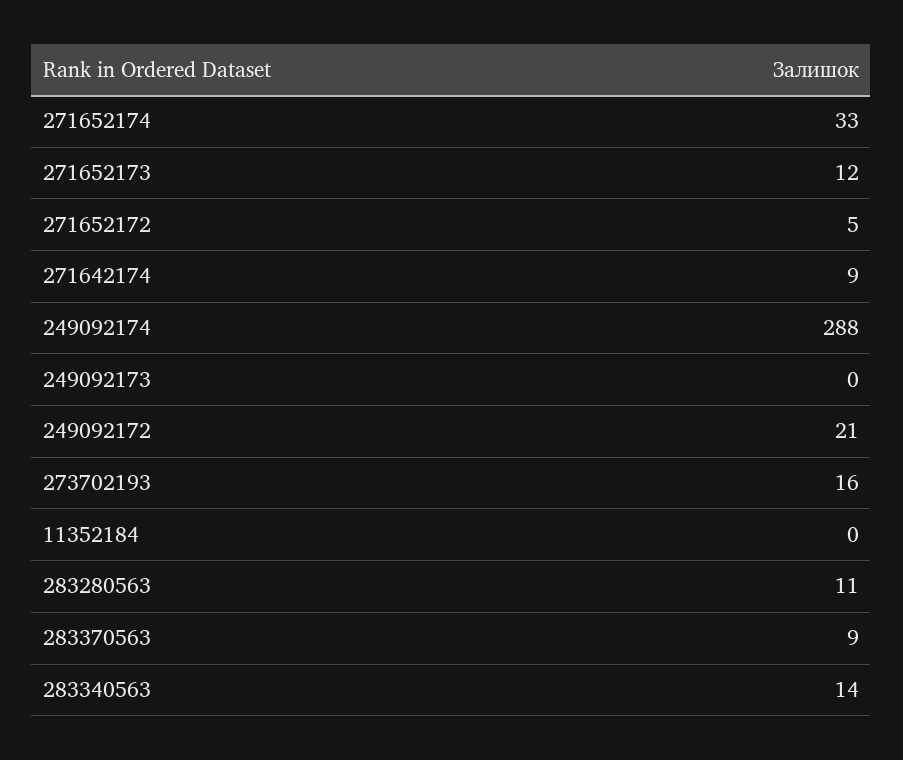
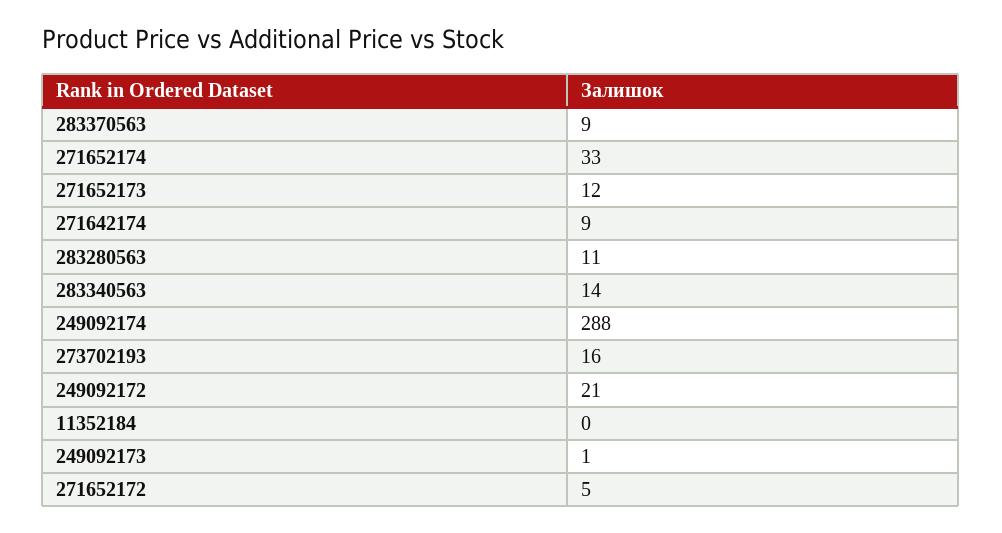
249092173: 0 -> 1

